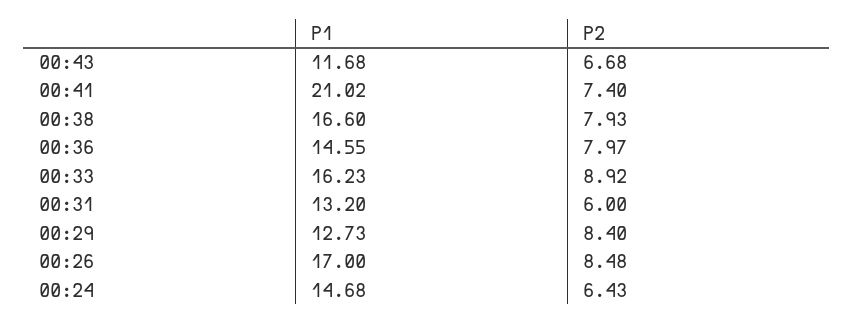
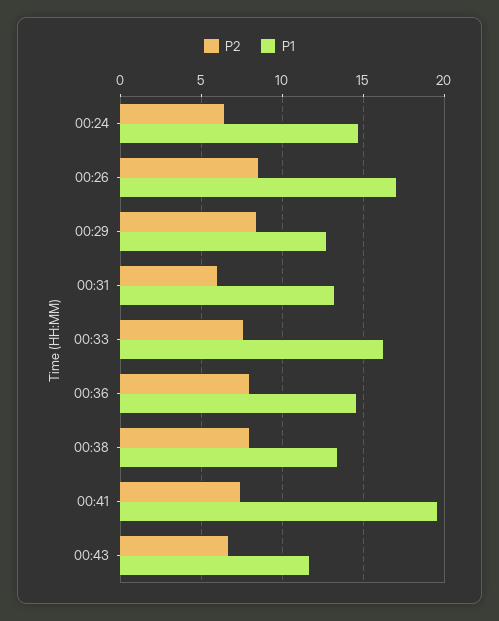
P1, 00:41: 21.02 -> 19.5
P1, 00:38: 16.6 -> 13.5
P2, 00:33: 8.92 -> 7.5

